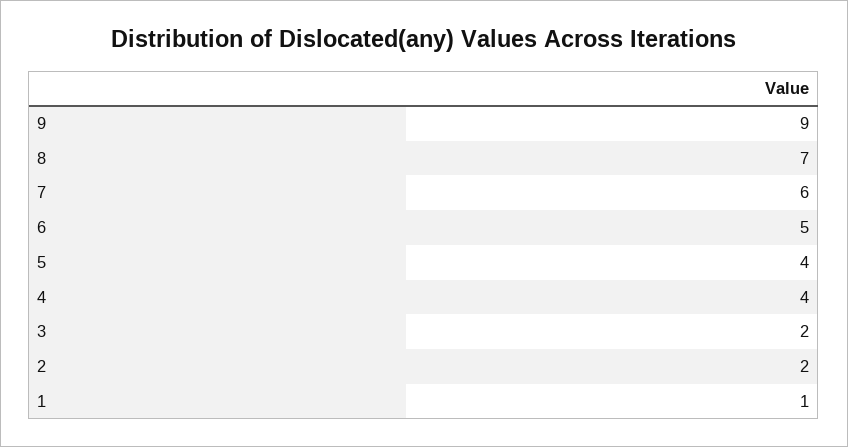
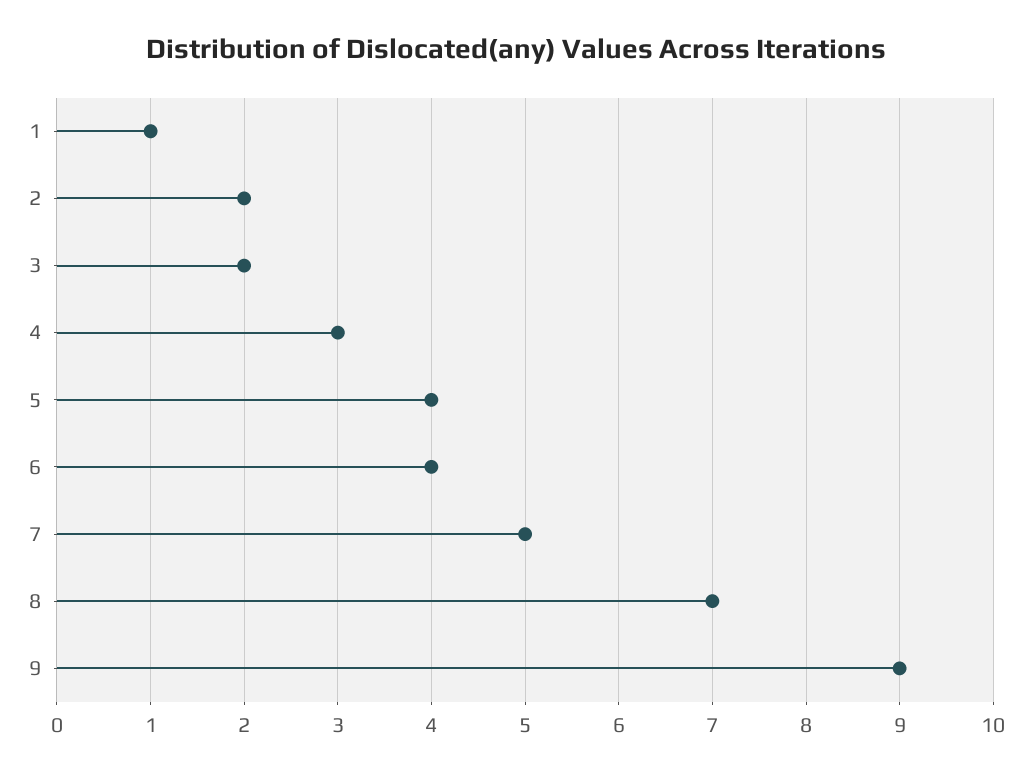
7: 6 -> 5
6: 5 -> 4
4: 4 -> 3

